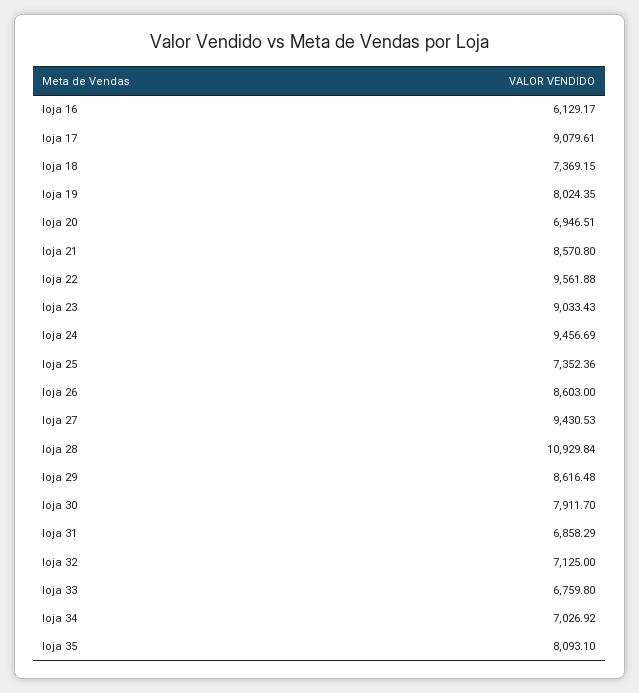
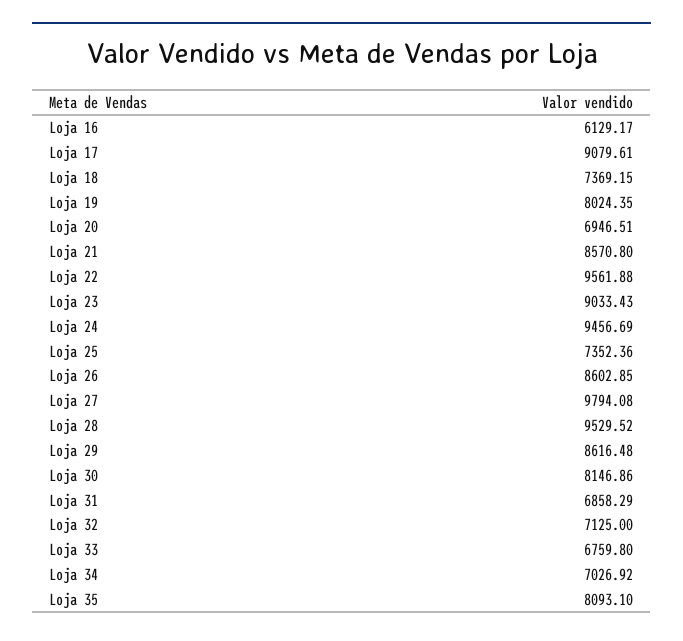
loja 26: 8603 -> 8602.85
loja 27: 9430.53 -> 9794.08
loja 28: 10929.84 -> 9529.52
loja 30: 7911.7 -> 8146.86

